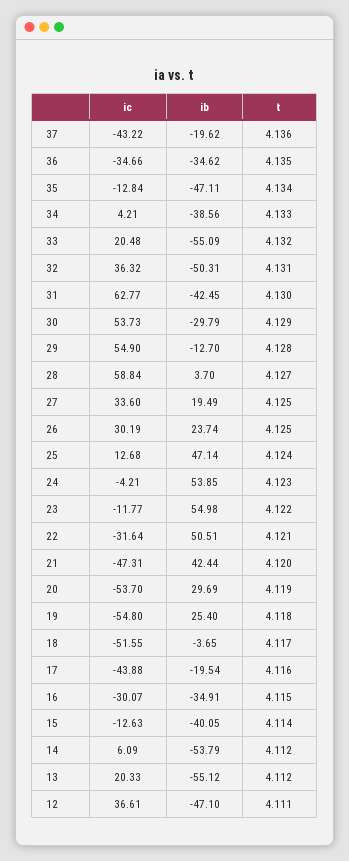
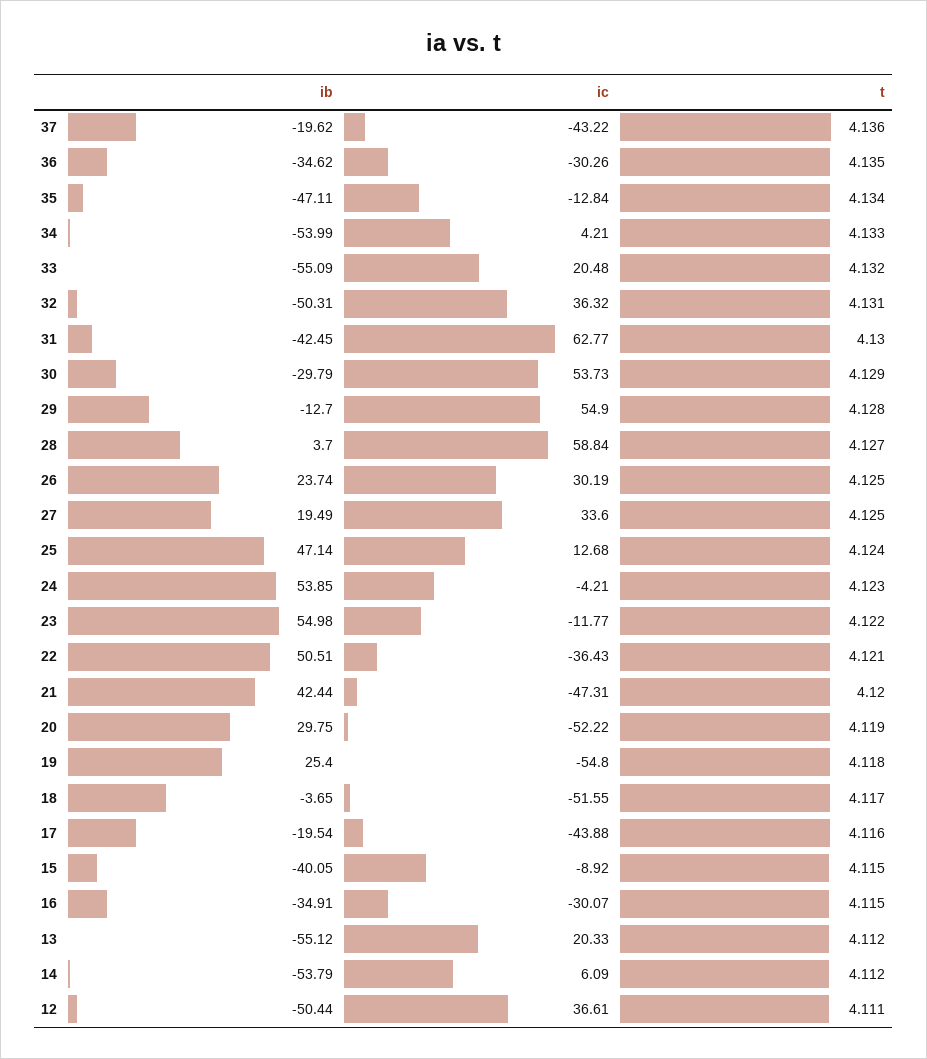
ic, 36: -34.66 -> -30.26
ib, 34: -38.56 -> -53.99
ic, 22: -31.64 -> -36.43
ic, 20: -53.7 -> -52.22
ib, 20: 29.69 -> 29.75
ic, 15: -12.63 -> -8.92
t, 15: 4.114 -> 4.115
ib, 12: -47.1 -> -50.44

